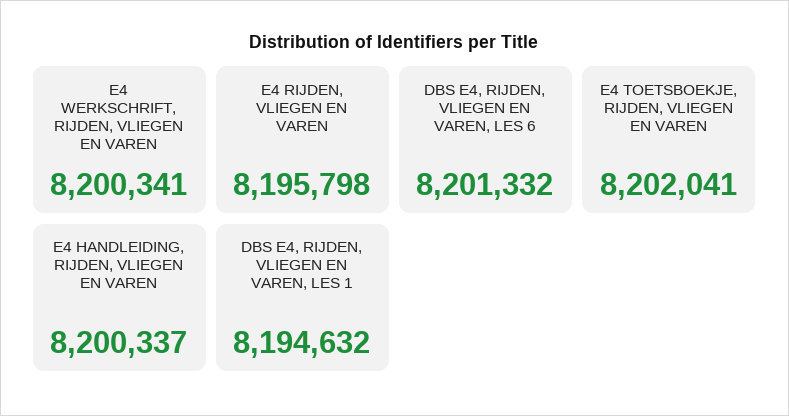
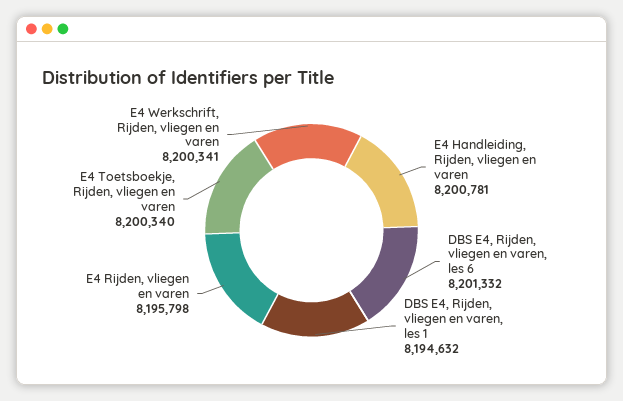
E4 TOETSBOEKJE, RIJDEN, VLIEGEN EN VAREN: 8202041 -> 8200340
E4 HANDLEIDING, RIJDEN, VLIEGEN EN VAREN: 8200337 -> 8200781

